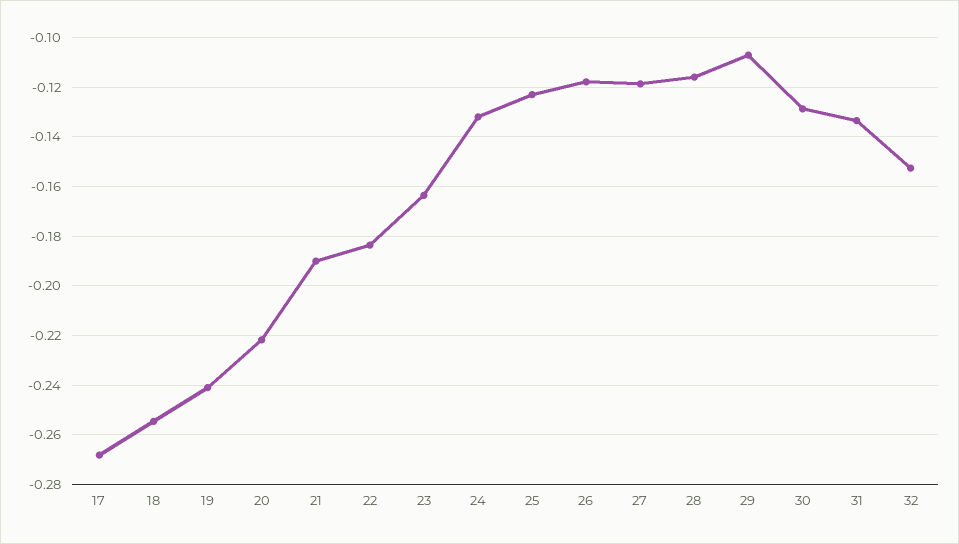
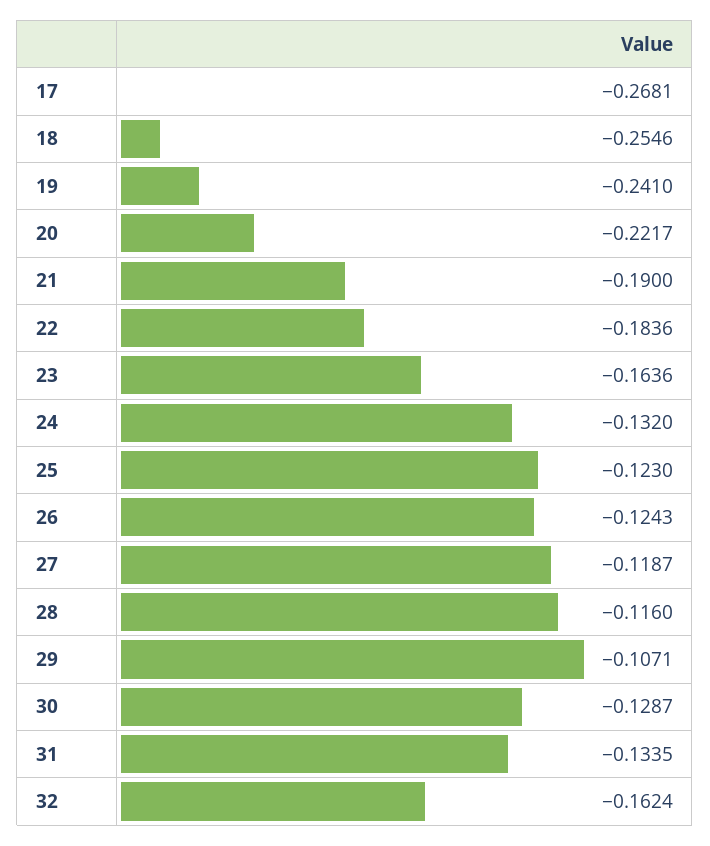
26: -0.1175 -> -0.1243
32: -0.1525 -> -0.1624

